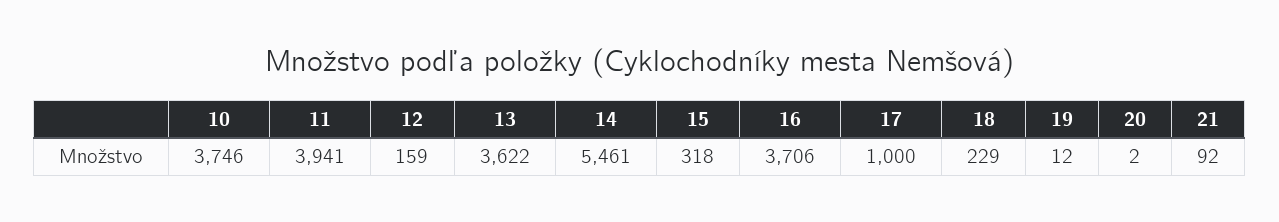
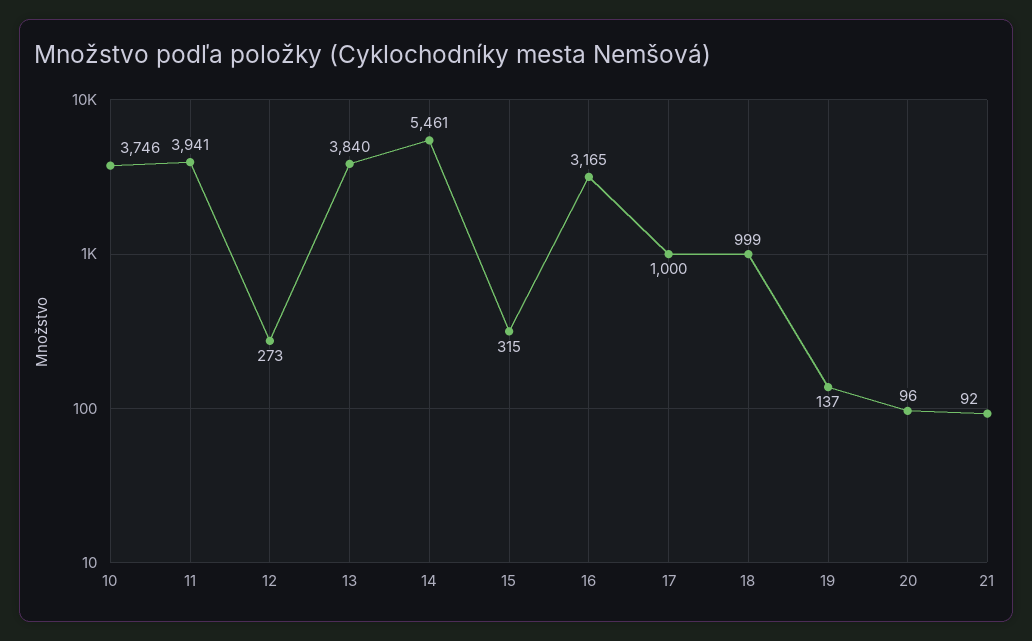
12: 159 -> 273
13: 3622 -> 3840
15: 318 -> 315
16: 3706 -> 3165
18: 229 -> 999
19: 12 -> 137
20: 2 -> 96

